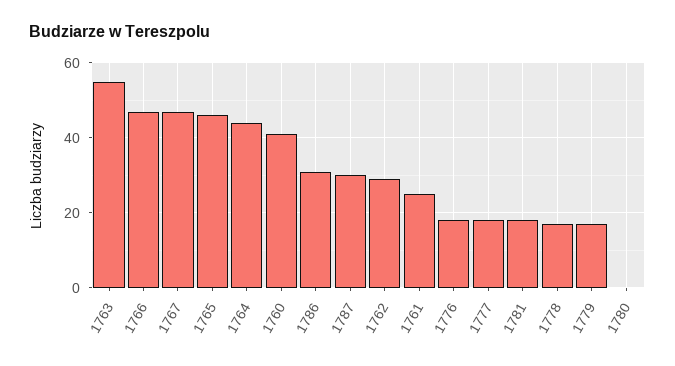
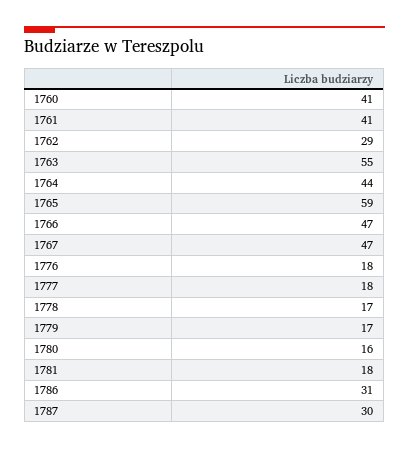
1765: 45 -> 59
1761: 25 -> 41
1780: 0 -> 16

